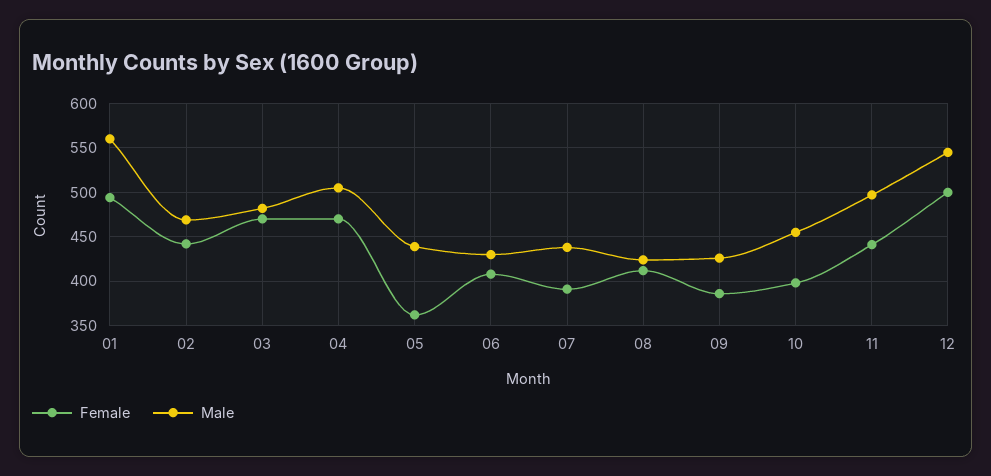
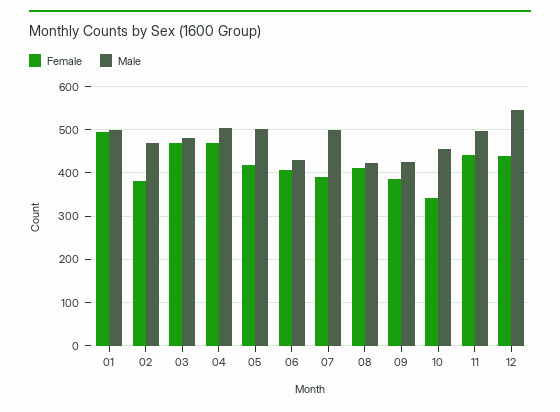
Male, 01: 560 -> 500
Female, 02: 440 -> 380
Female, 05: 360 -> 420
Male, 05: 440 -> 500
Male, 07: 440 -> 500
Female, 10: 400 -> 340
Female, 12: 500 -> 440

